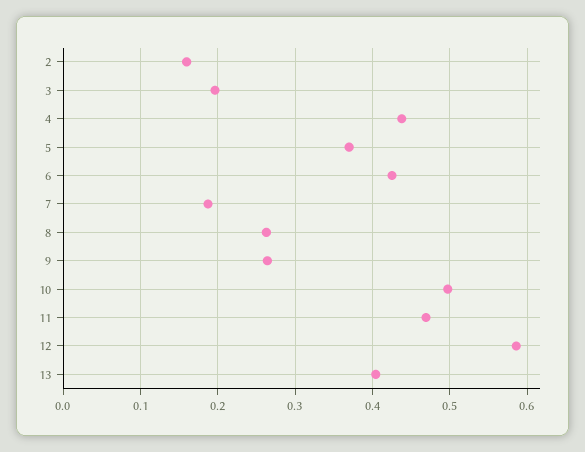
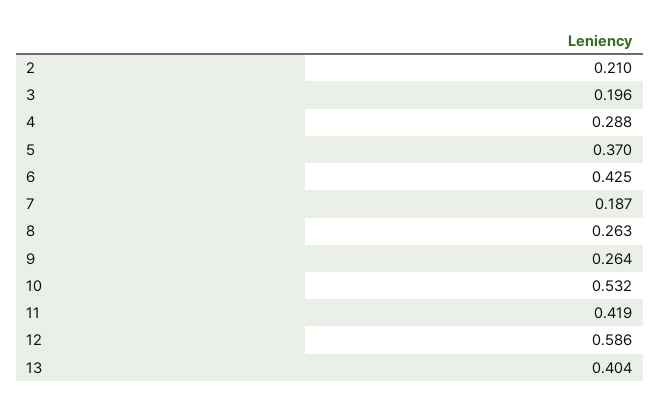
2: 0.16 -> 0.21
4: 0.44 -> 0.288
10: 0.5 -> 0.532
11: 0.47 -> 0.419

